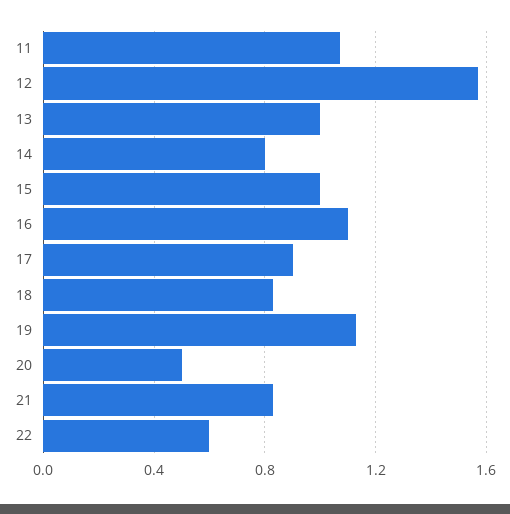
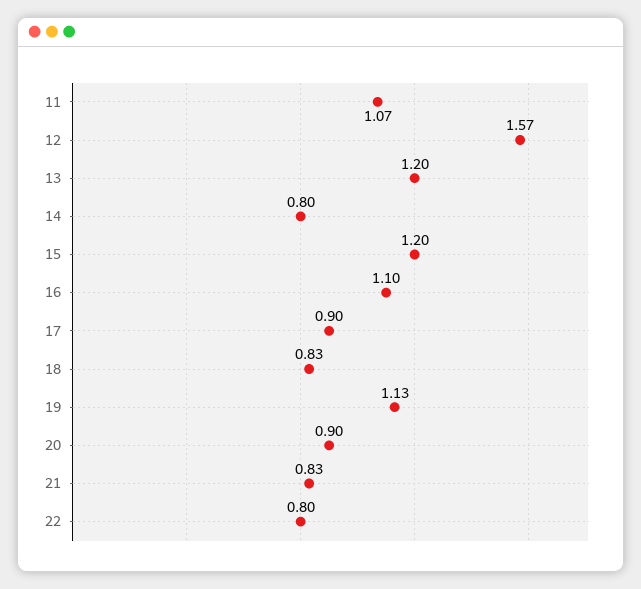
13: 1 -> 1.2
15: 1 -> 1.2
20: 0.5 -> 0.9
22: 0.6 -> 0.8

